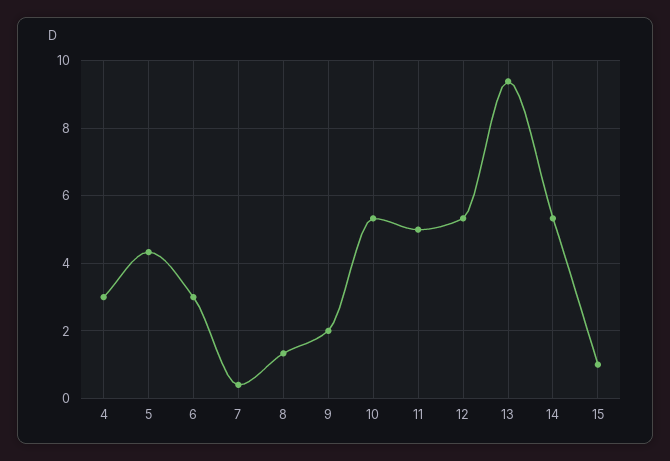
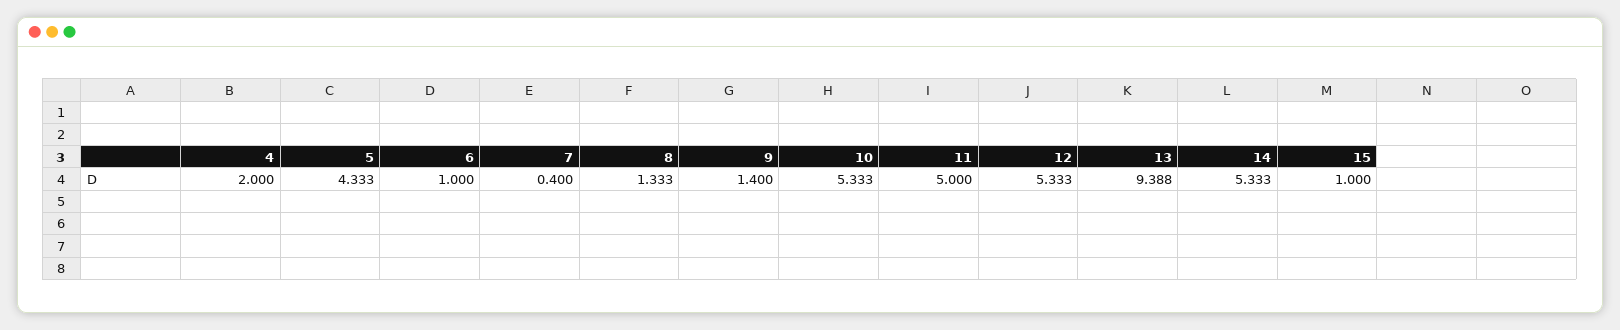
4: 3 -> 2
6: 3 -> 1
9: 2 -> 1.4

